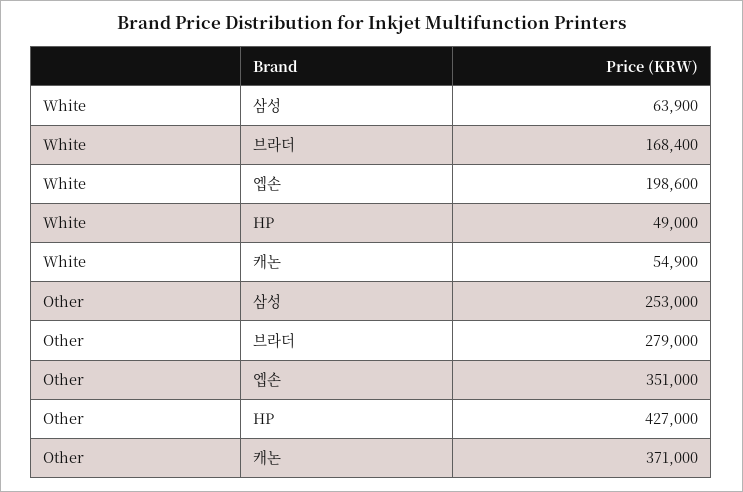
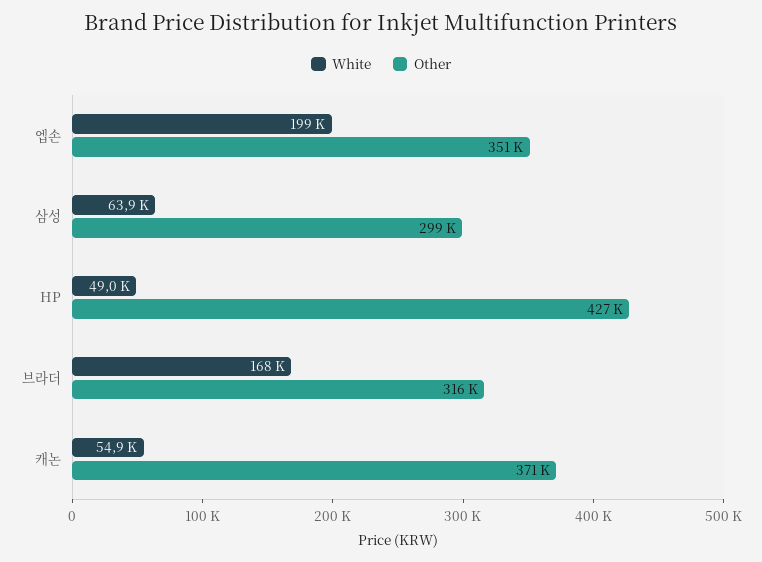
Other, 삼성: 253000 -> 299000
Other, 브라더: 279000 -> 316000

